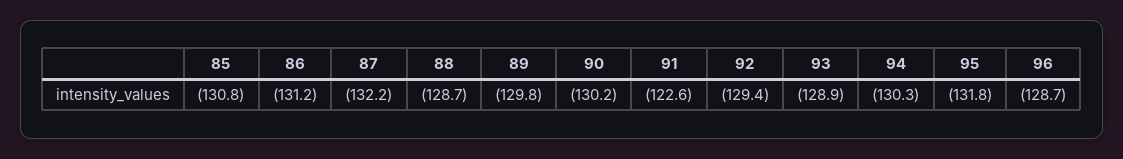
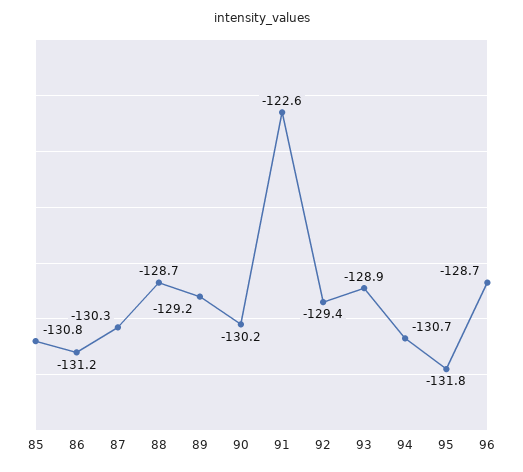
87: -132.2 -> -130.3
89: -129.8 -> -129.2
94: -130.3 -> -130.7

